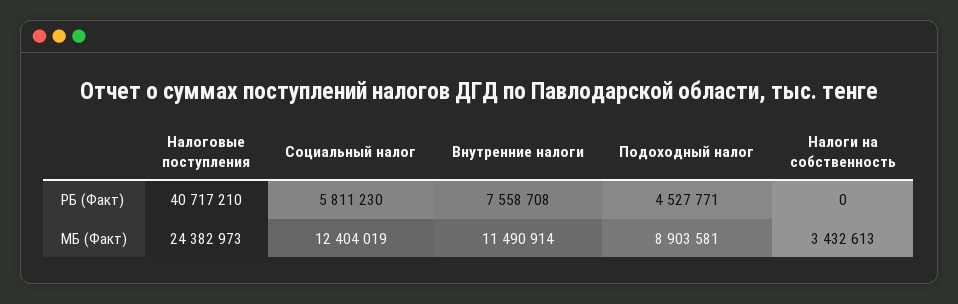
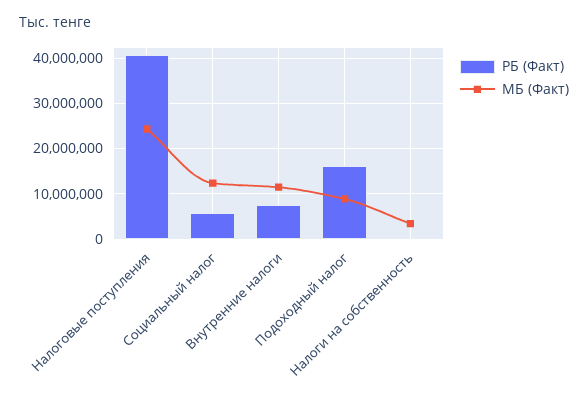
РБ (Факт), Подоходный налог: 4527771 -> 16000000

